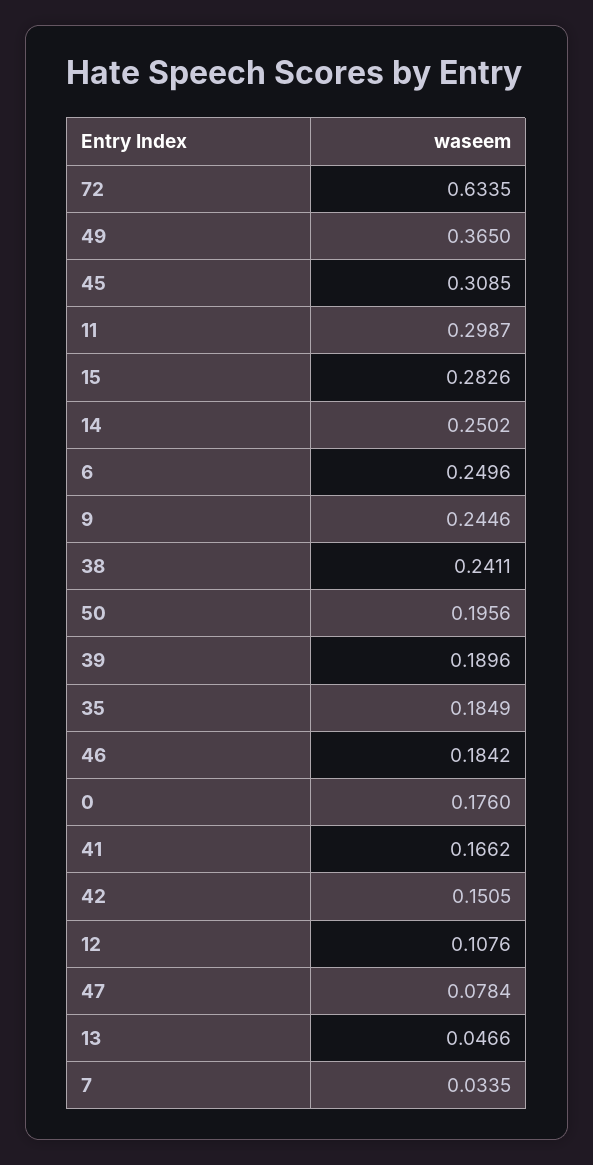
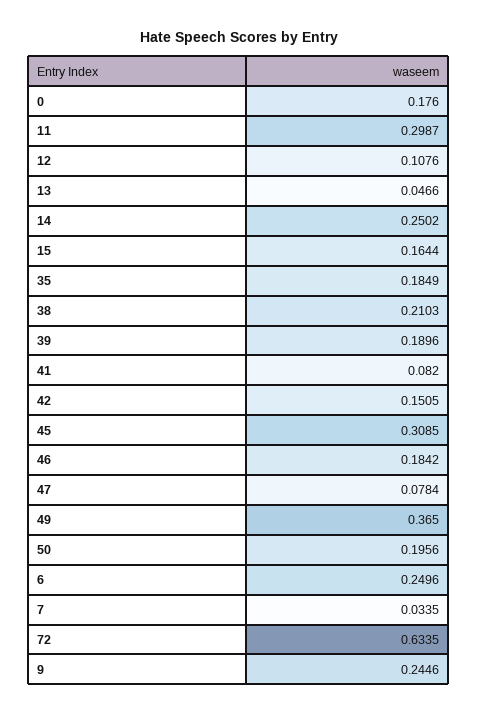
15: 0.2826 -> 0.1644
38: 0.2411 -> 0.2103
41: 0.1662 -> 0.082

